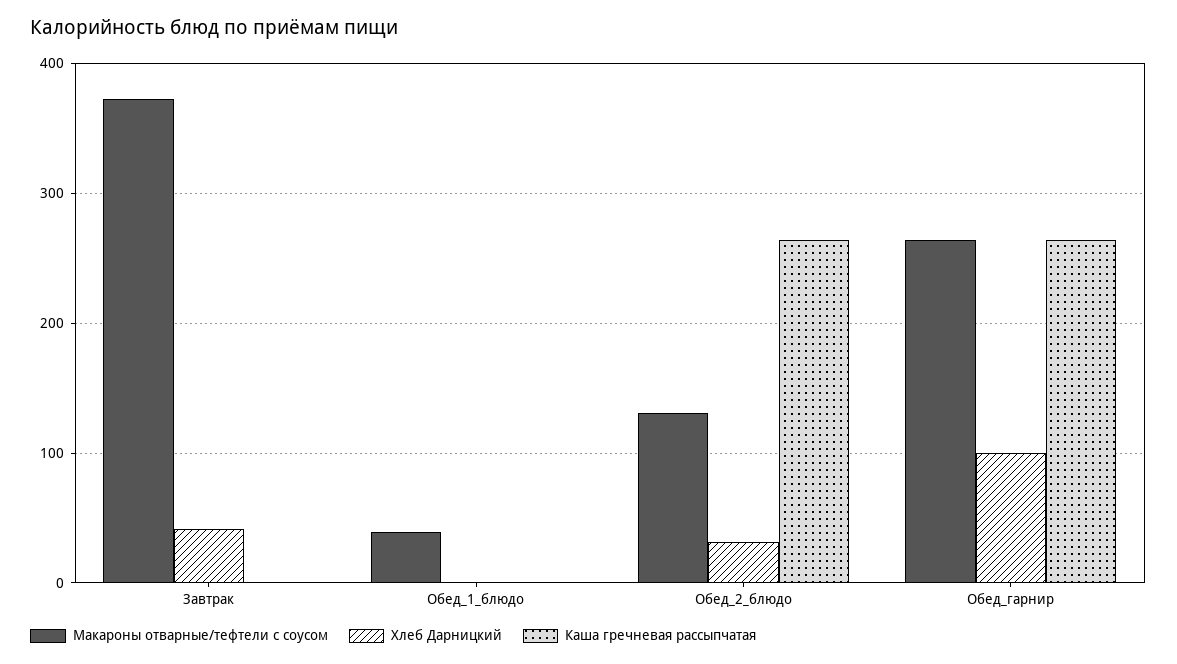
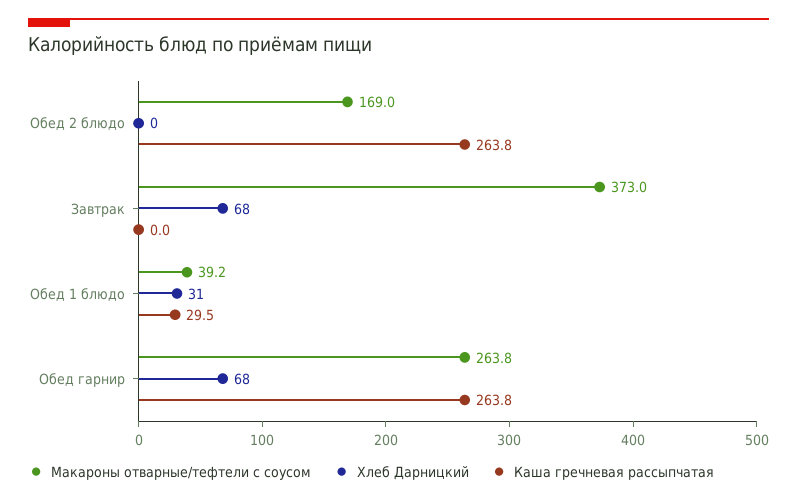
Хлеб Дарницкий, Завтрак: 40 -> 68
Хлеб Дарницкий, Обед_1_блюдо: 0 -> 31
Каша гречневая рассыпчатая, Обед_1_блюдо: 0 -> 29.5
Макароны отварные/тефтели с соусом, Обед_2_блюдо: 130 -> 169
Хлеб Дарницкий, Обед_2_блюдо: 30 -> 0
Хлеб Дарницкий, Обед_гарнир: 100 -> 68

